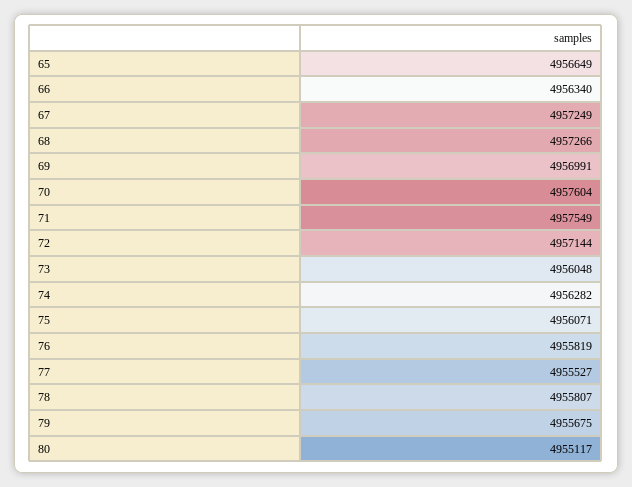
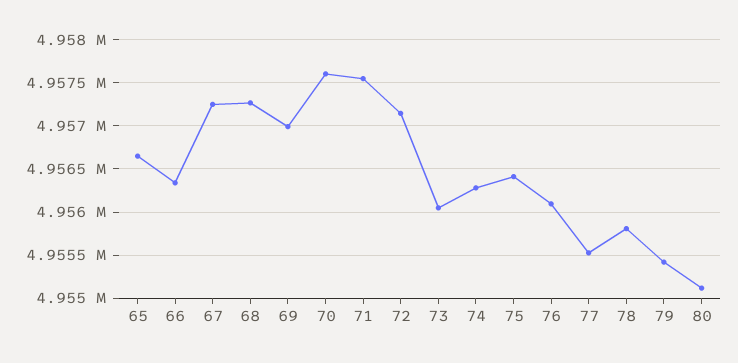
75: 4956071 -> 4956400
76: 4955819 -> 4956100
79: 4955675 -> 4955400

